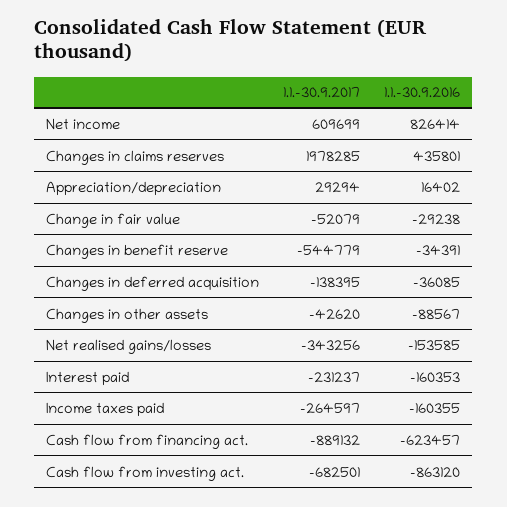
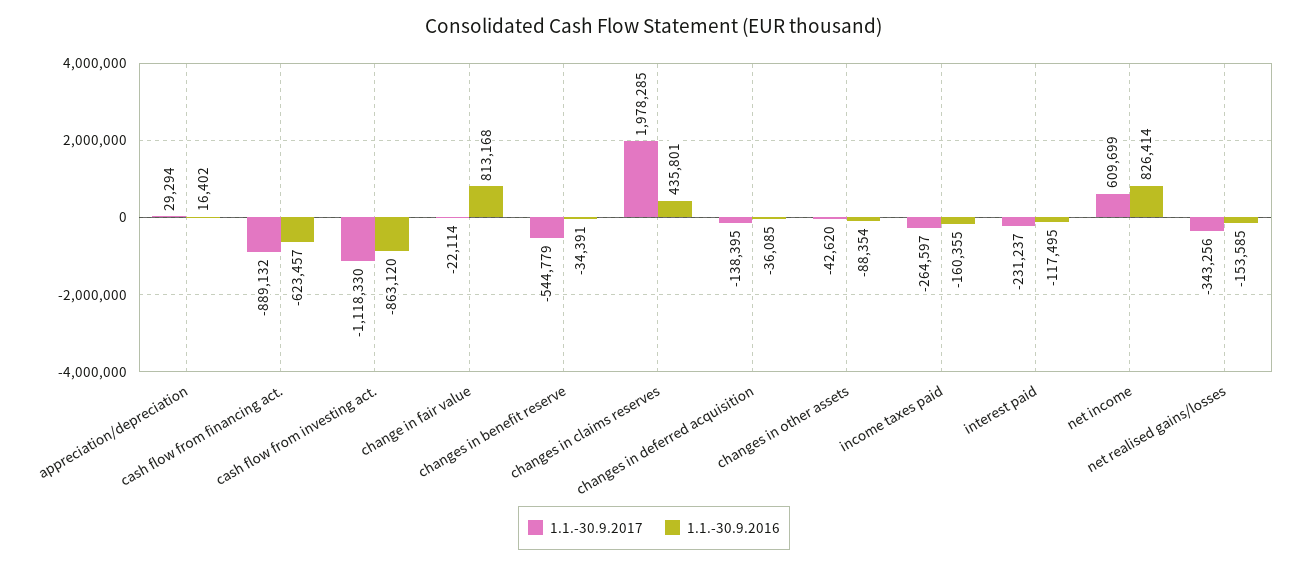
1.1.-30.9.2017, Change in fair value: -52079 -> -22114
1.1.-30.9.2016, Change in fair value: -29238 -> 813168
1.1.-30.9.2016, Changes in other assets: -88567 -> -88354
1.1.-30.9.2016, Interest paid: -160353 -> -117495
1.1.-30.9.2017, Cash flow from investing act.: -682501 -> -1118330

